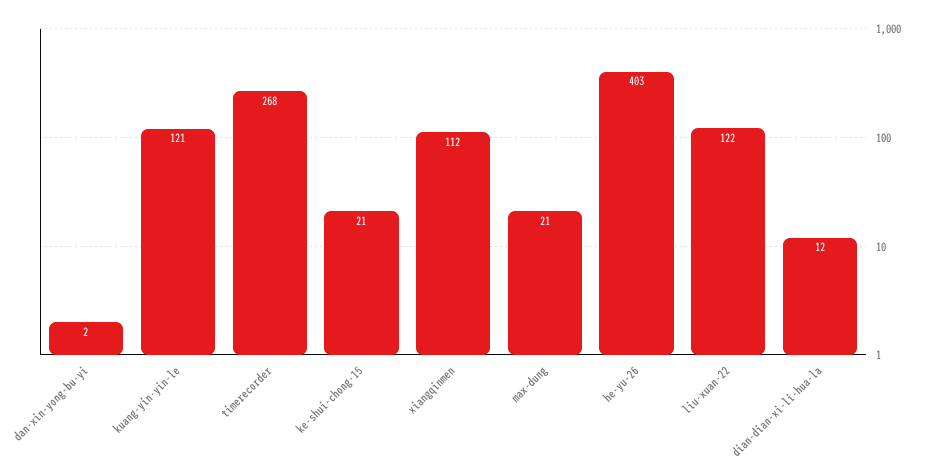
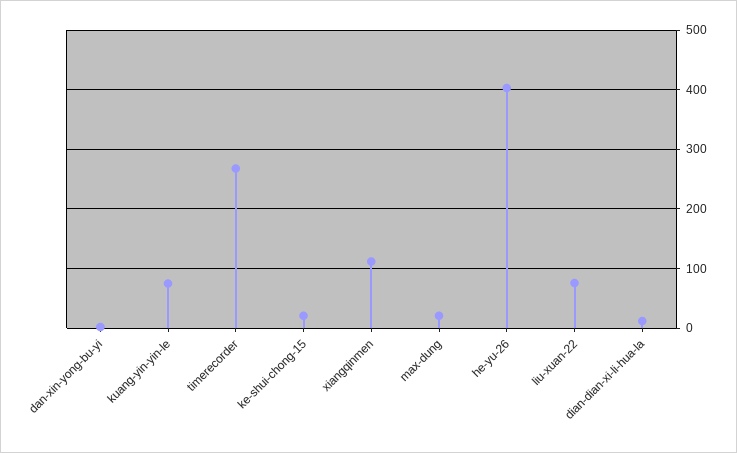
kuang-yin-yin-le: 121 -> 80
liu-xuan-22: 122 -> 80

